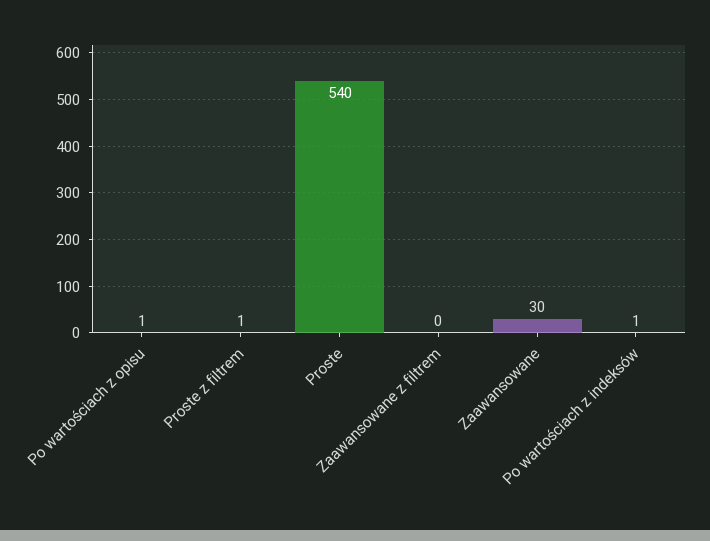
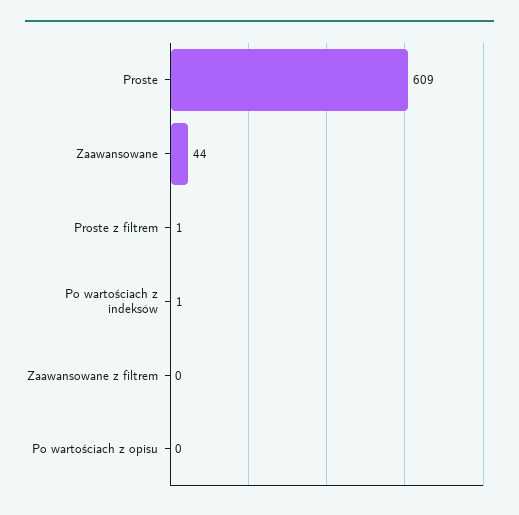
Po wartościach z opisu: 1 -> 0
Proste: 540 -> 609
Zaawansowane: 30 -> 44

